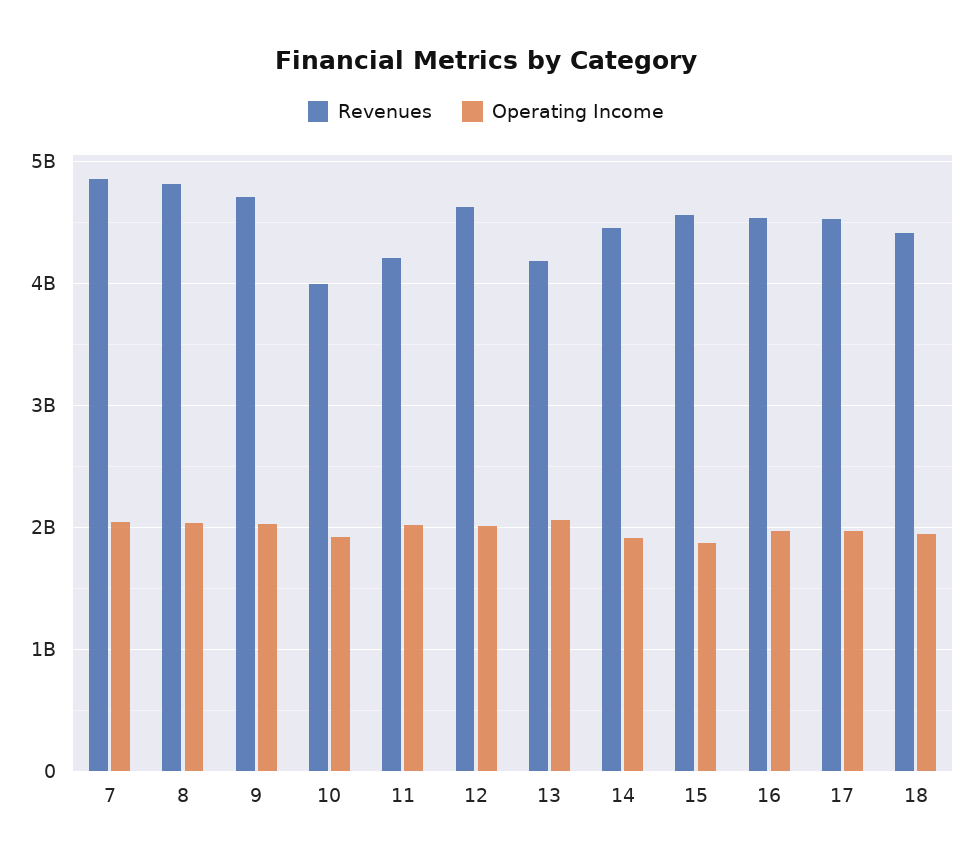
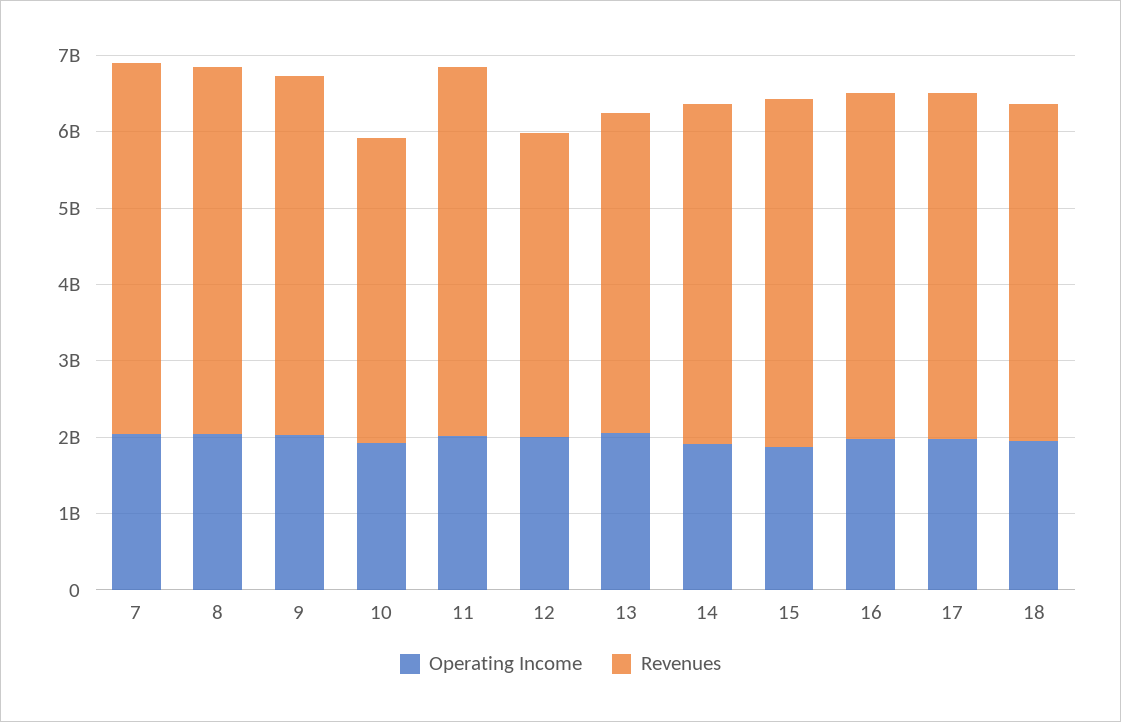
Revenues, 11: 4200000000 -> 4800000000
Revenues, 12: 4600000000 -> 4000000000

